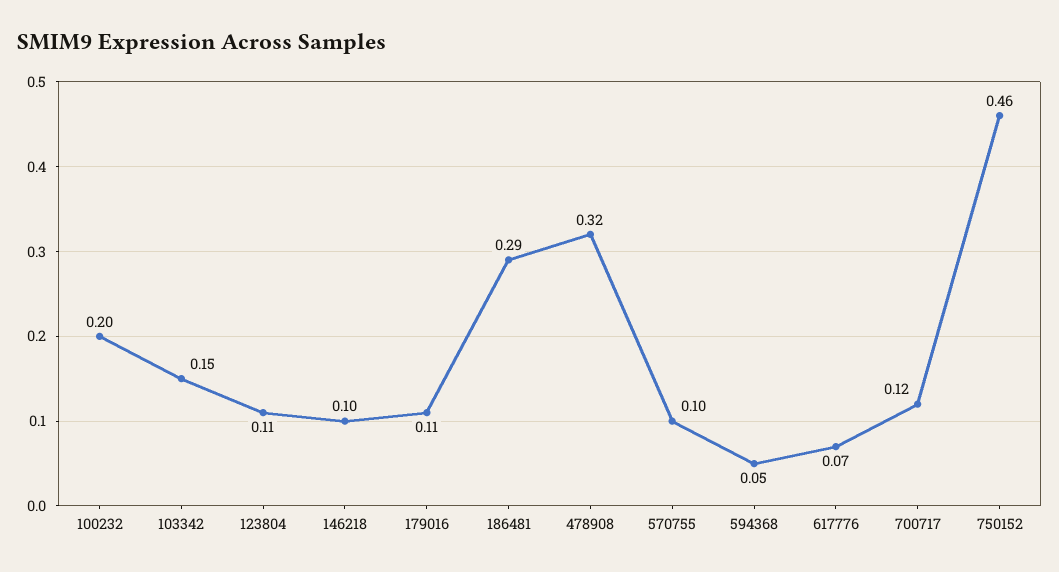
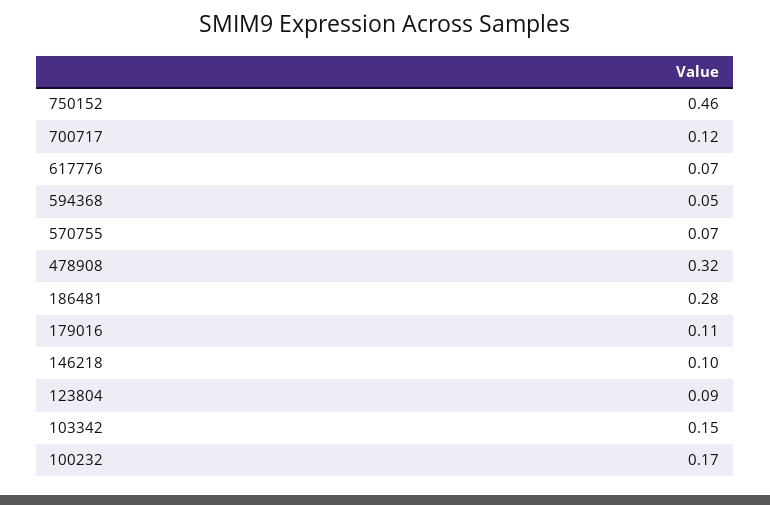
100232: 0.2 -> 0.17
123804: 0.11 -> 0.09
186481: 0.29 -> 0.28
570755: 0.1 -> 0.07

